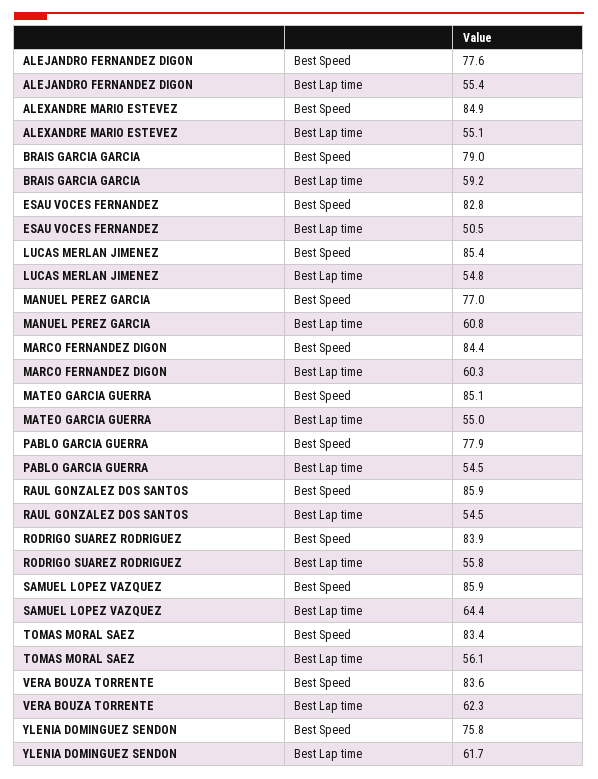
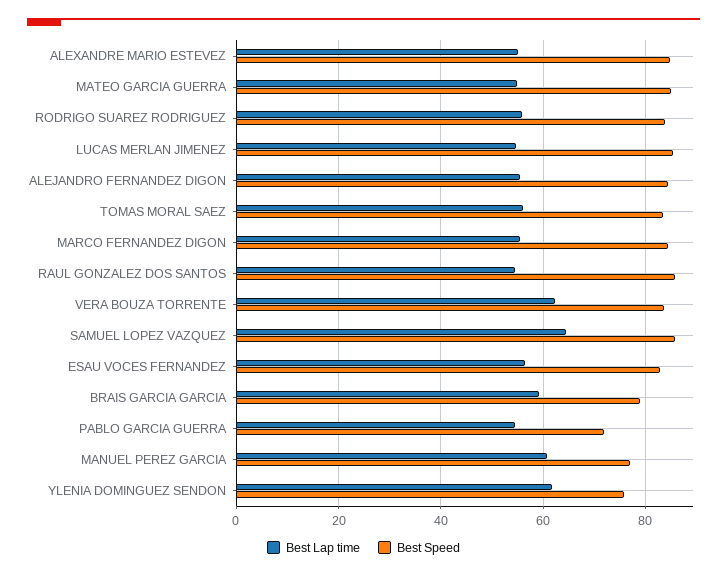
Best Speed, ALEJANDRO FERNANDEZ DIGON: 77.6 -> 84
Best Lap time, ESAU VOCES FERNANDEZ: 50.5 -> 56
Best Lap time, MARCO FERNANDEZ DIGON: 60.3 -> 56
Best Speed, PABLO GARCIA GUERRA: 77.9 -> 72

